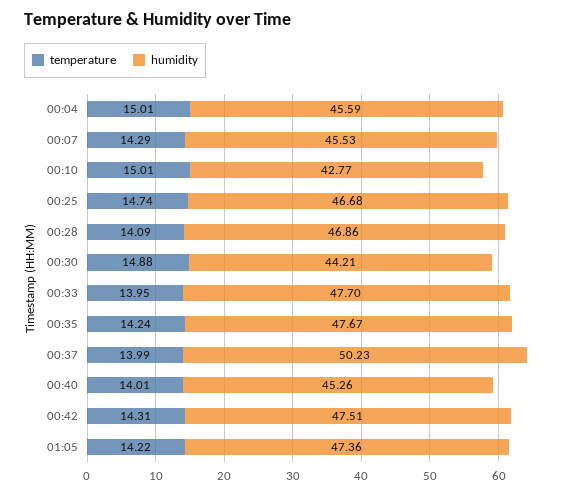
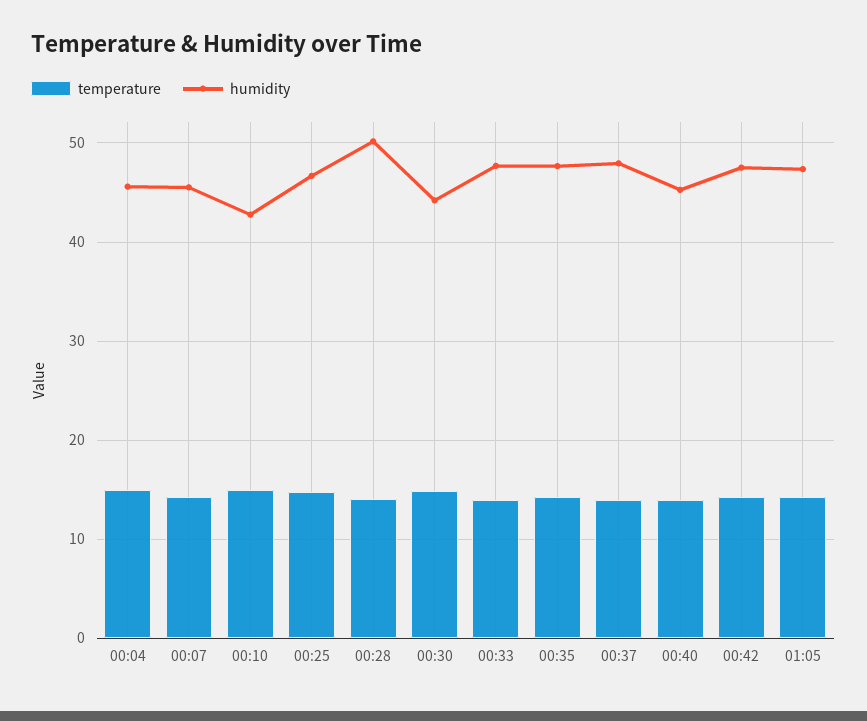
humidity, 00:28: 46.86 -> 50
humidity, 00:37: 50.23 -> 48

